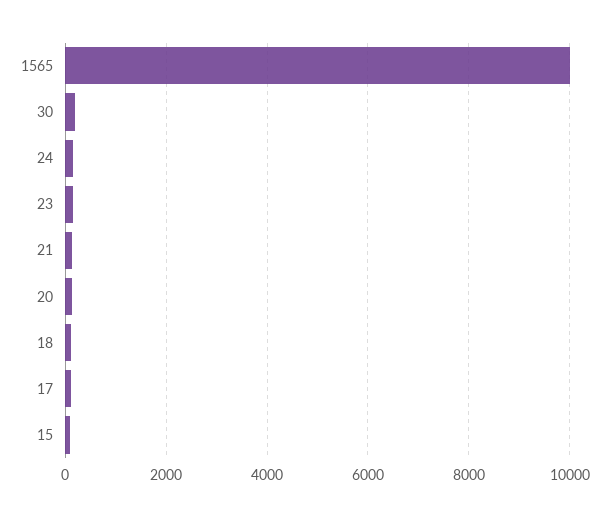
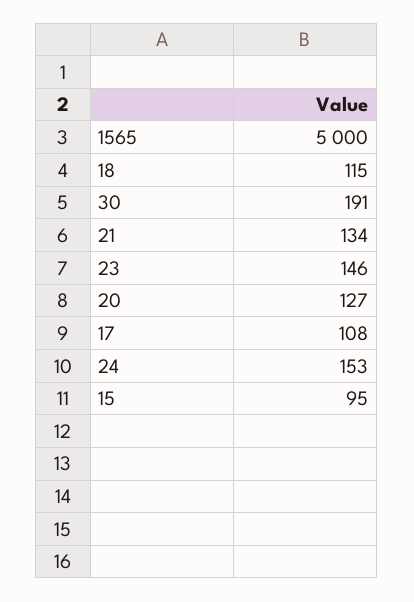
1565: 10000 -> 5000

